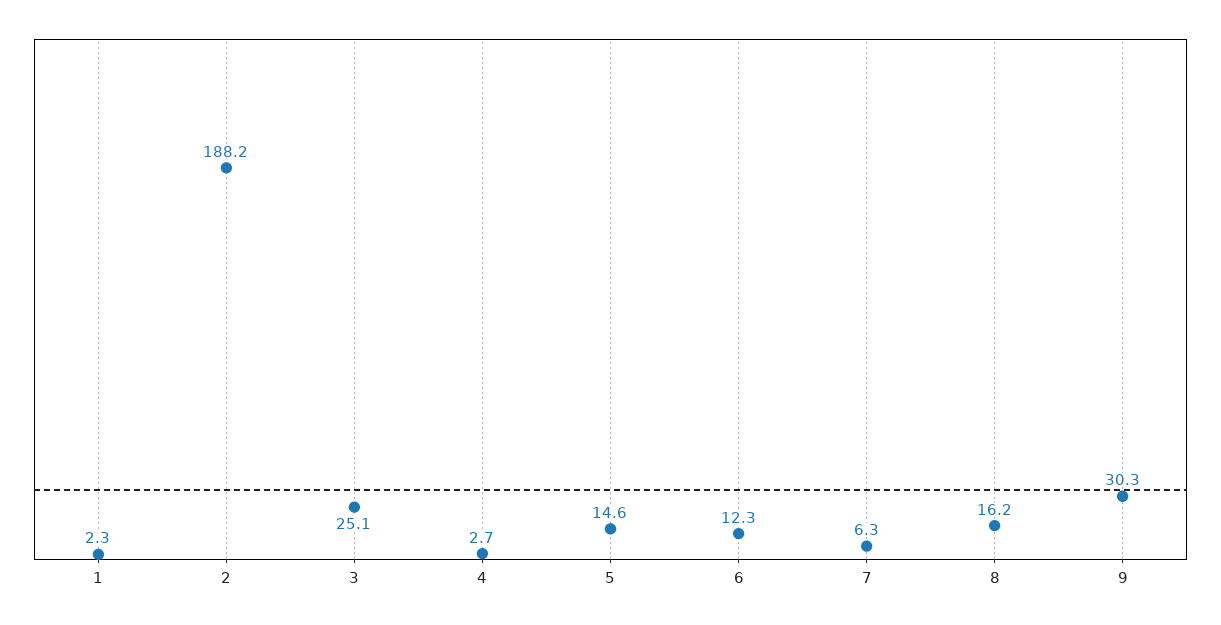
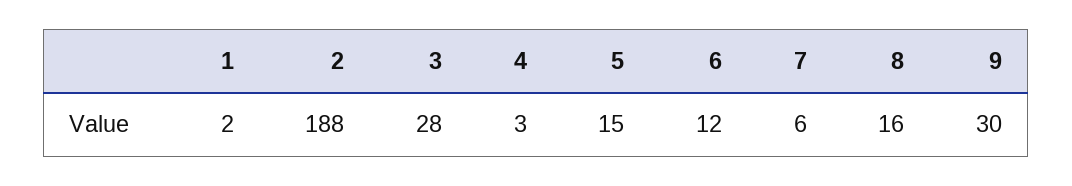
3: 25.1 -> 28

